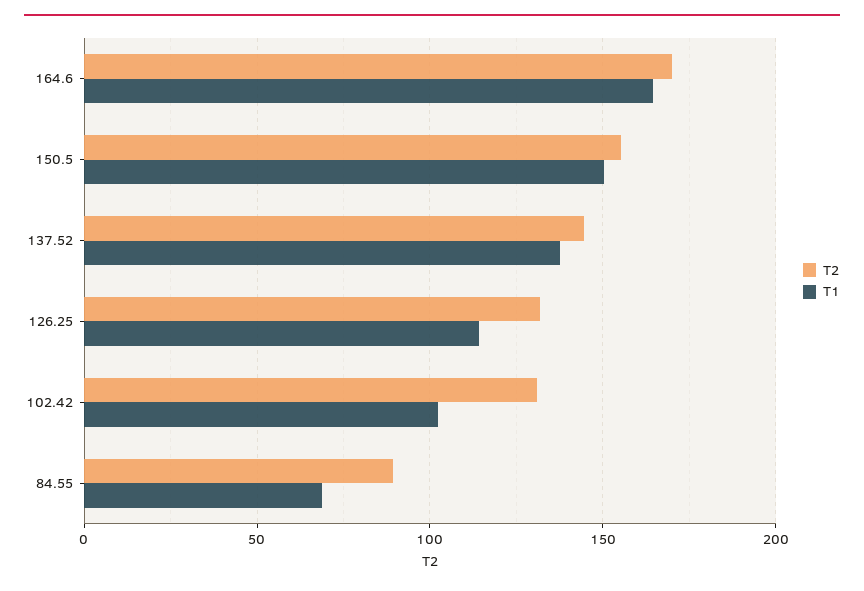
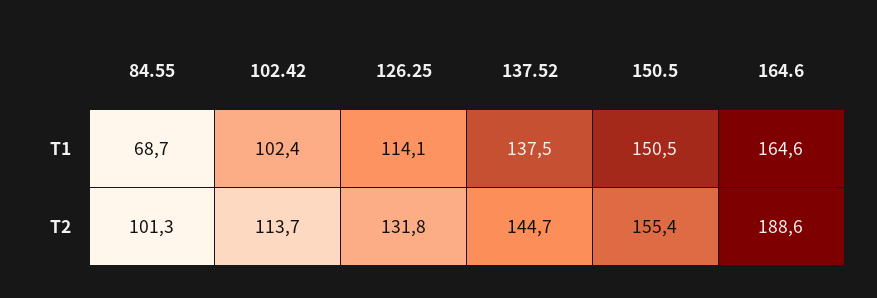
T2, 164.6: 170 -> 188.6
T2, 102.42: 130 -> 113.7
T2, 84.55: 90 -> 101.3

